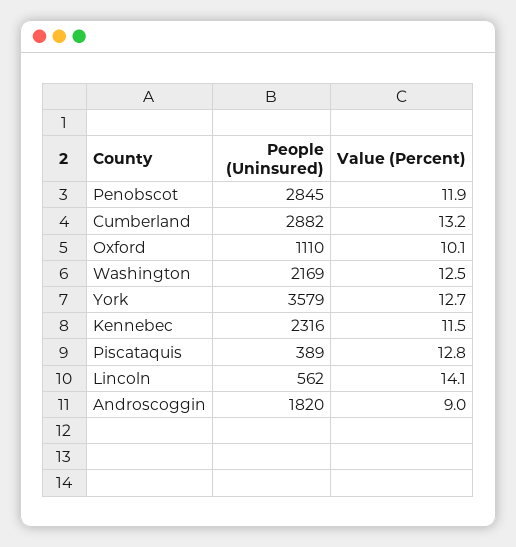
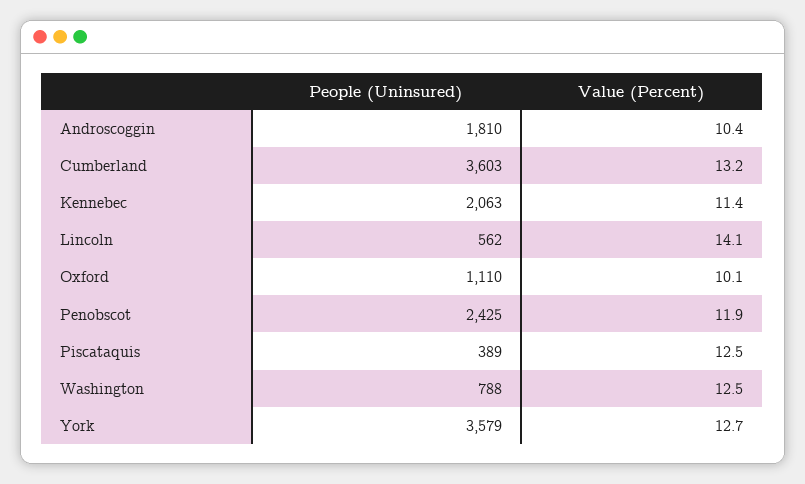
People (Uninsured), Penobscot: 2845 -> 2425
People (Uninsured), Cumberland: 2882 -> 3603
People (Uninsured), Washington: 2169 -> 788
People (Uninsured), Kennebec: 2316 -> 2063
Value (Percent), Kennebec: 11.5 -> 11.4
Value (Percent), Piscataquis: 12.8 -> 12.5
People (Uninsured), Androscoggin: 1820 -> 1810
Value (Percent), Androscoggin: 9 -> 10.4

